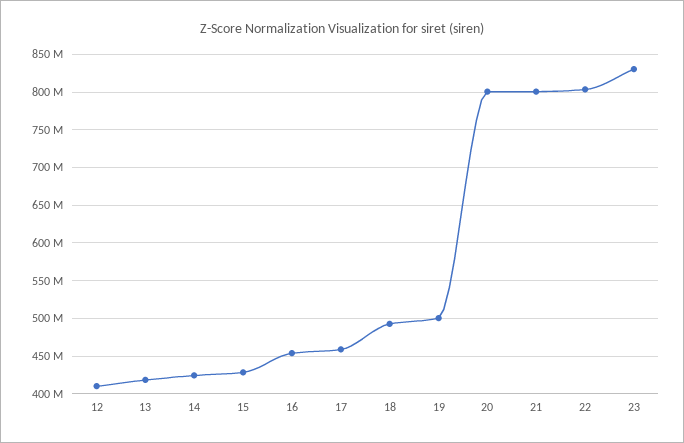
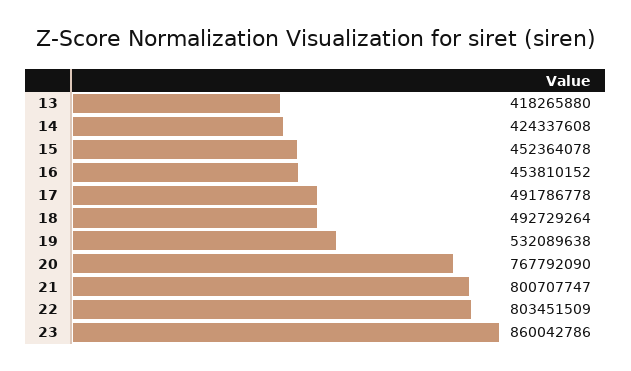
12: 410000000 -> none
15: 430000000 -> 452364078
17: 460000000 -> 491786778
19: 500000000 -> 532089638
20: 800000000 -> 767792090
23: 830000000 -> 860042786

